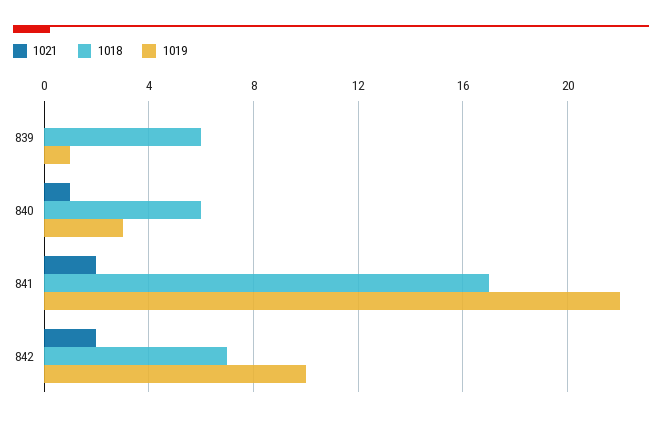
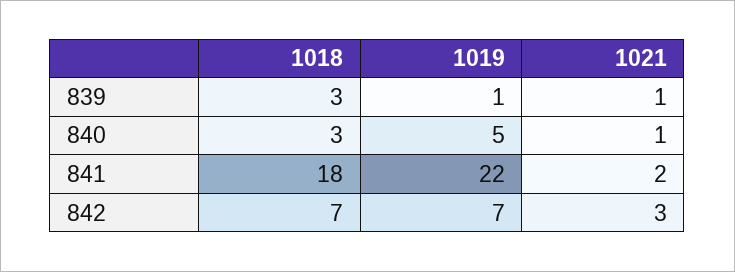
1021, 839: 0 -> 1
1018, 839: 6 -> 3
1018, 840: 6 -> 3
1019, 840: 3 -> 5
1018, 841: 17 -> 18
1021, 842: 2 -> 3
1019, 842: 10 -> 7

